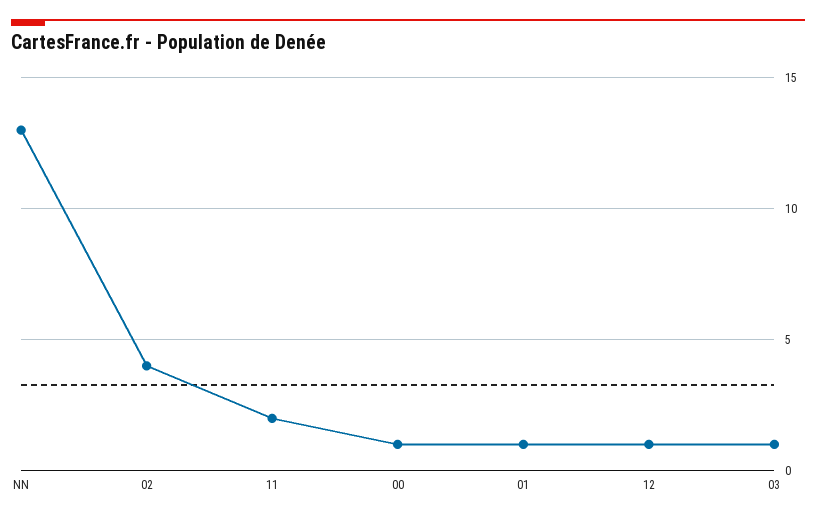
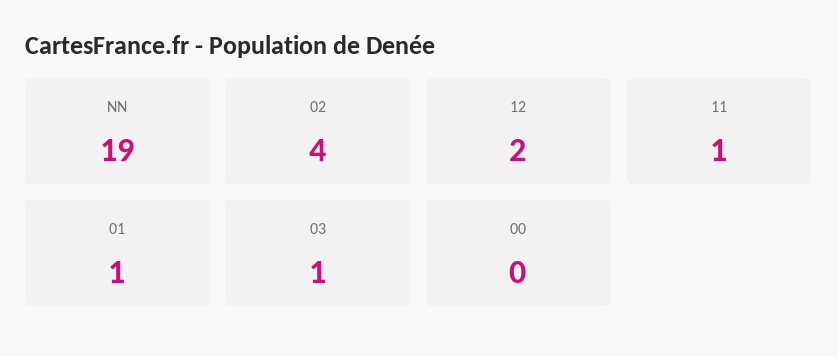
NN: 13 -> 19
11: 2 -> 1
00: 1 -> 0
12: 1 -> 2

